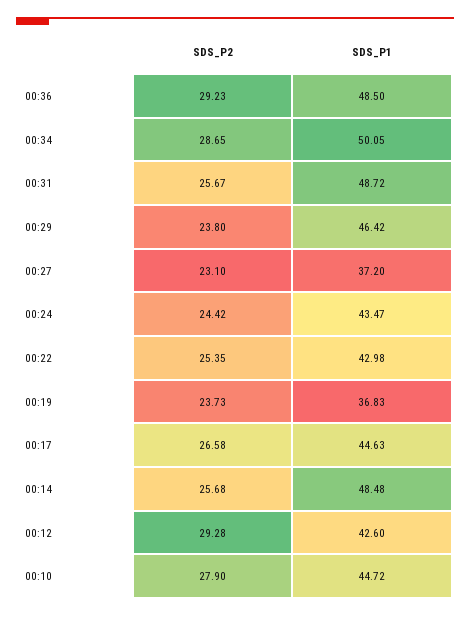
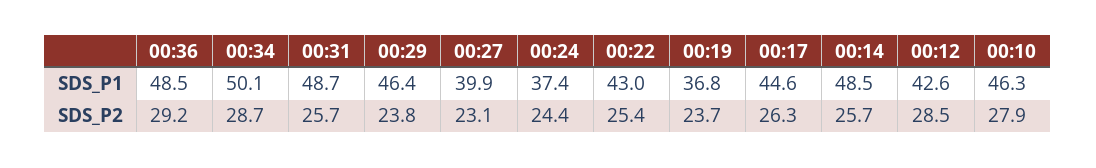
SDS_P1, 00:27: 37.2 -> 39.9
SDS_P1, 00:24: 43.47 -> 37.4
SDS_P2, 00:17: 26.58 -> 26.3
SDS_P2, 00:12: 29.28 -> 28.5
SDS_P1, 00:10: 44.72 -> 46.3

